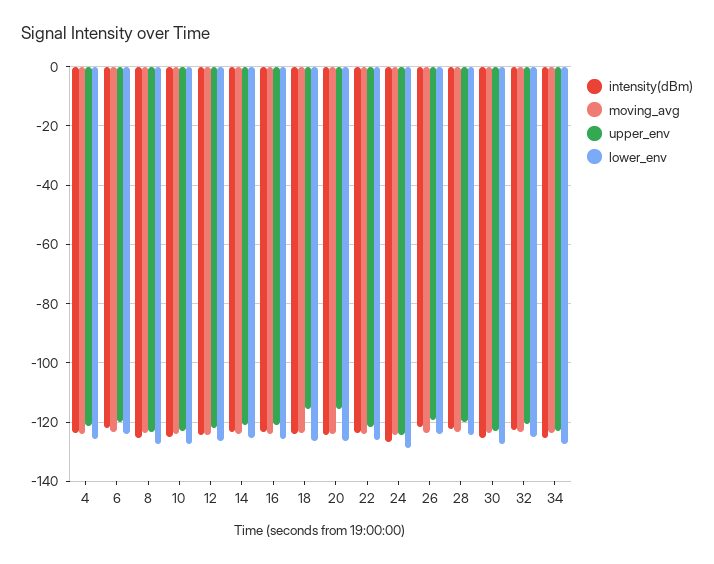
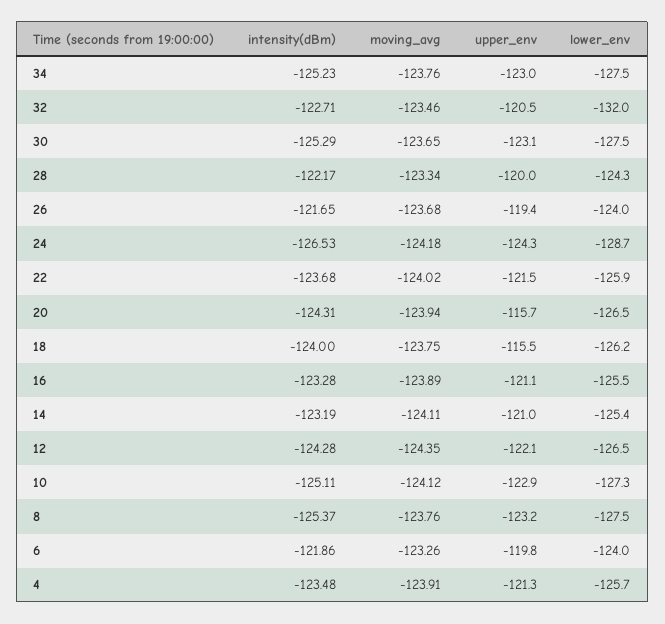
lower_env, 32: -125 -> -132

